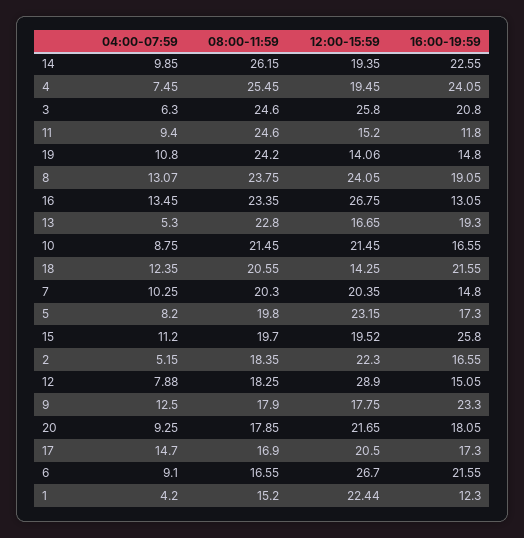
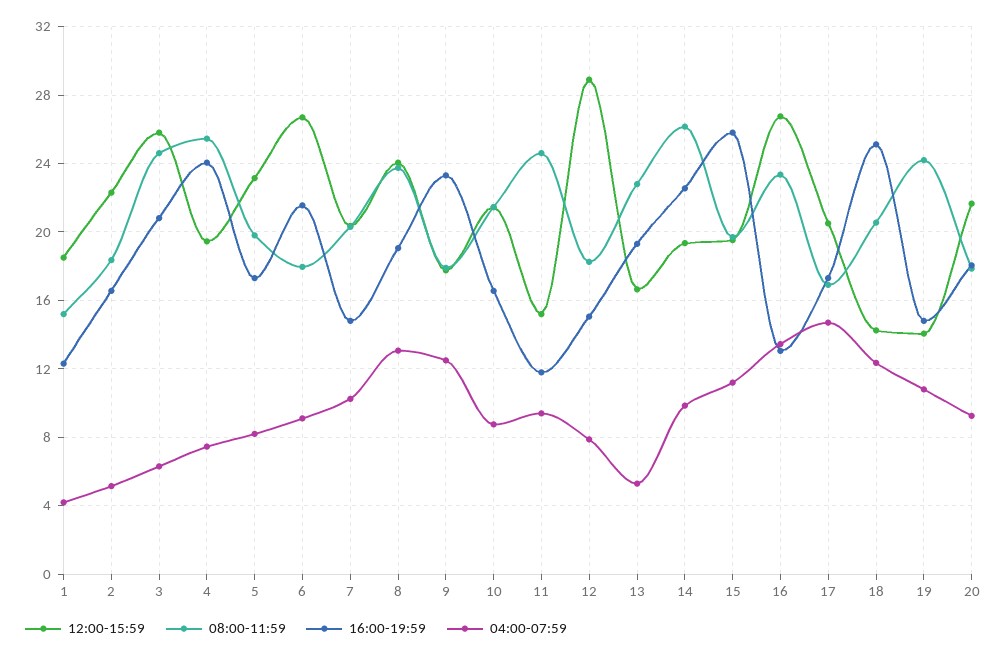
16:00-19:59, 18: 21.55 -> 25
08:00-11:59, 6: 16.55 -> 18
12:00-15:59, 1: 22.44 -> 18.5

